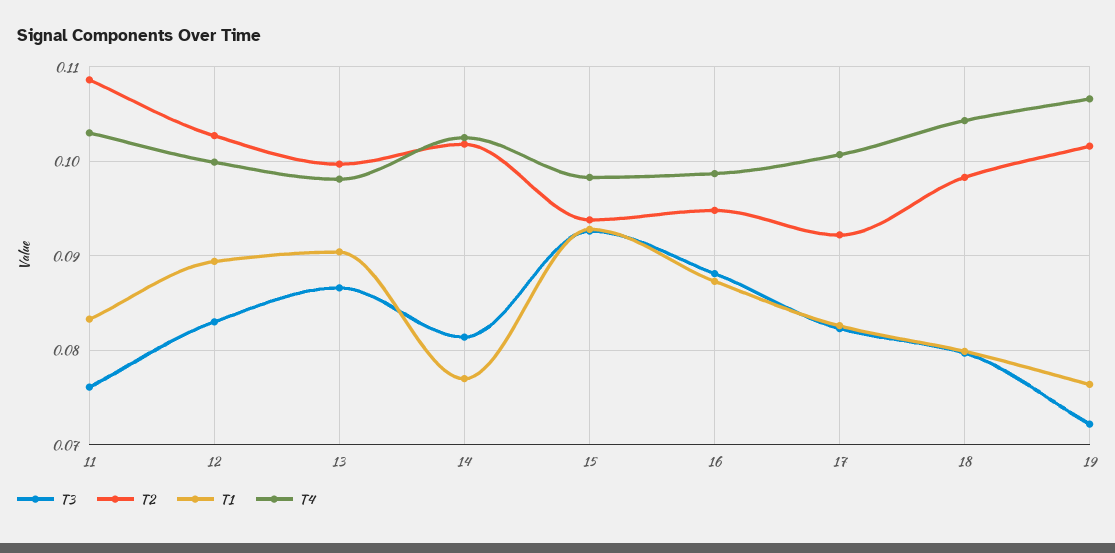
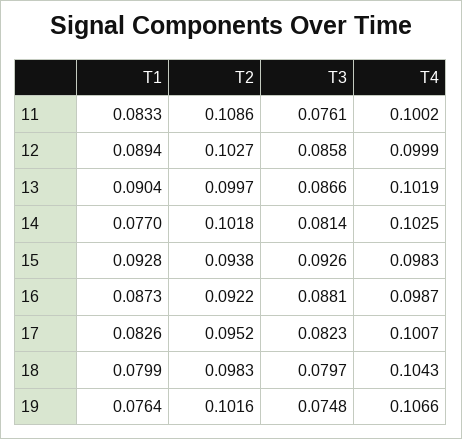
T4, 11: 0.103 -> 0.1002
T3, 12: 0.083 -> 0.0858
T4, 13: 0.098 -> 0.1019
T2, 16: 0.095 -> 0.0922
T2, 17: 0.092 -> 0.0952
T3, 19: 0.072 -> 0.0748

